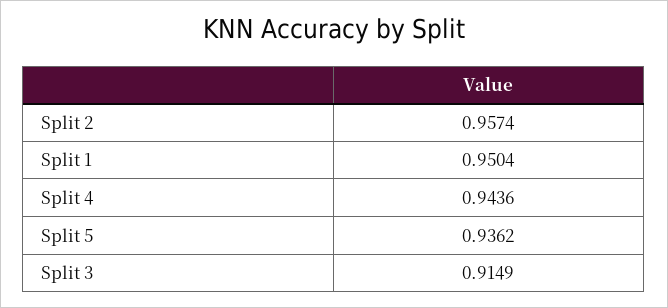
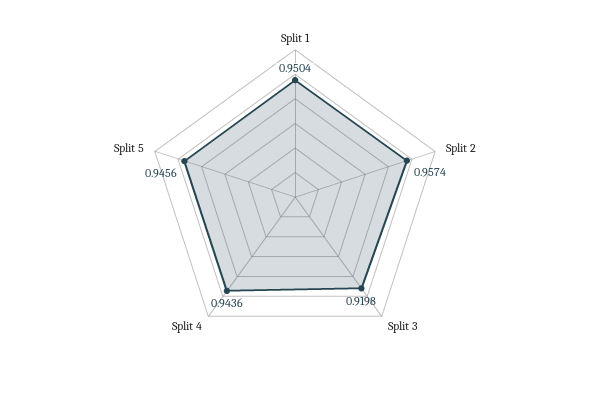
Split 5: 0.9362 -> 0.9456
Split 3: 0.9149 -> 0.9198

